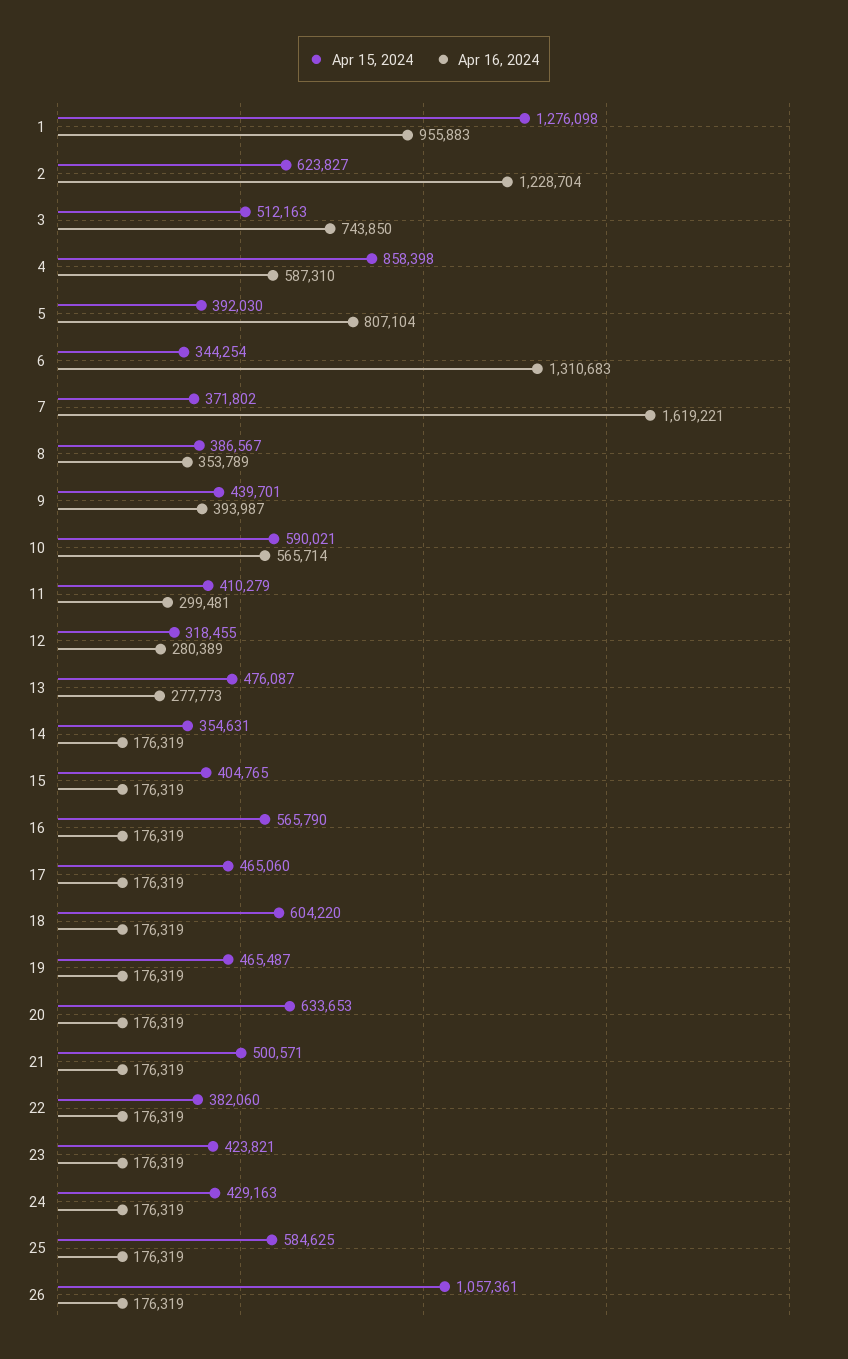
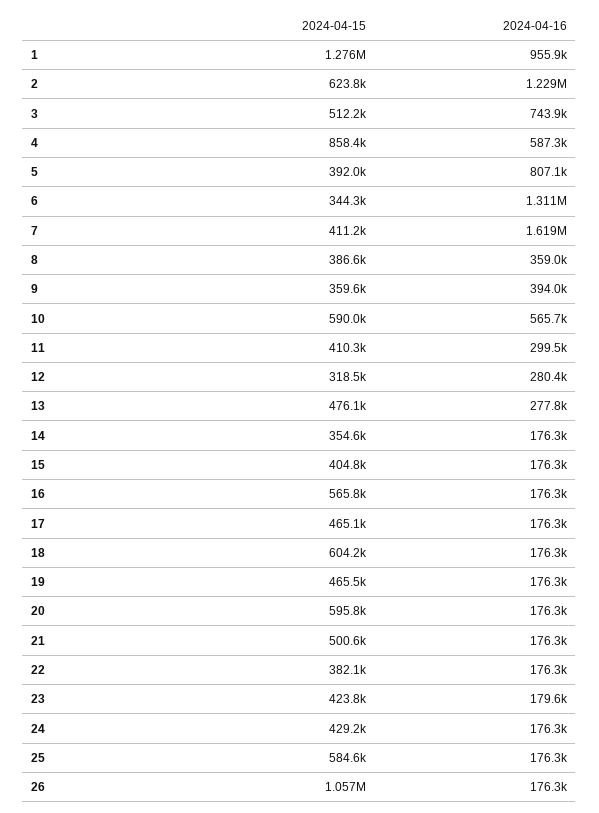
Apr 15, 2024, 7: 371802 -> 411200
Apr 16, 2024, 8: 353789 -> 359000
Apr 15, 2024, 9: 439701 -> 359600
Apr 15, 2024, 20: 633653 -> 595800
Apr 16, 2024, 23: 176319 -> 179600

